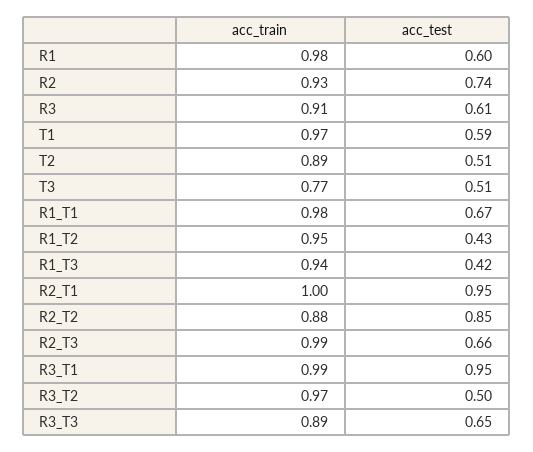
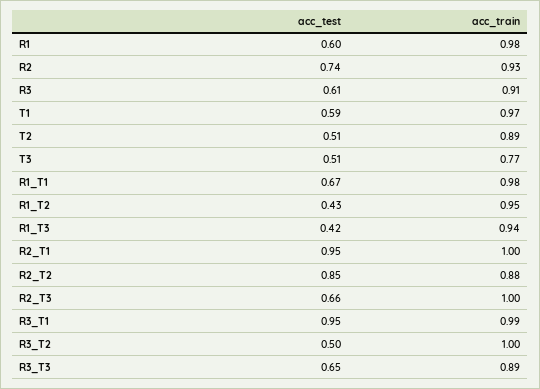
acc_train, R2_T3: 0.99 -> 1
acc_train, R3_T2: 0.97 -> 1

